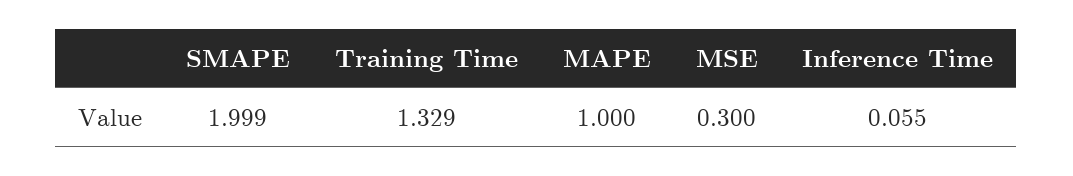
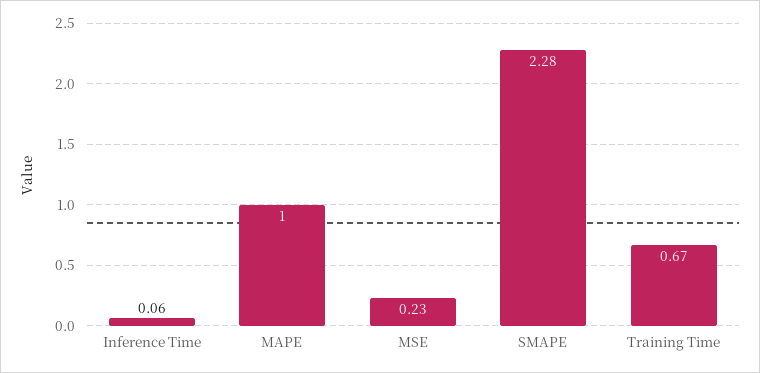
SMAPE: 1.999 -> 2.28
Training Time: 1.329 -> 0.67
MSE: 0.3 -> 0.23

